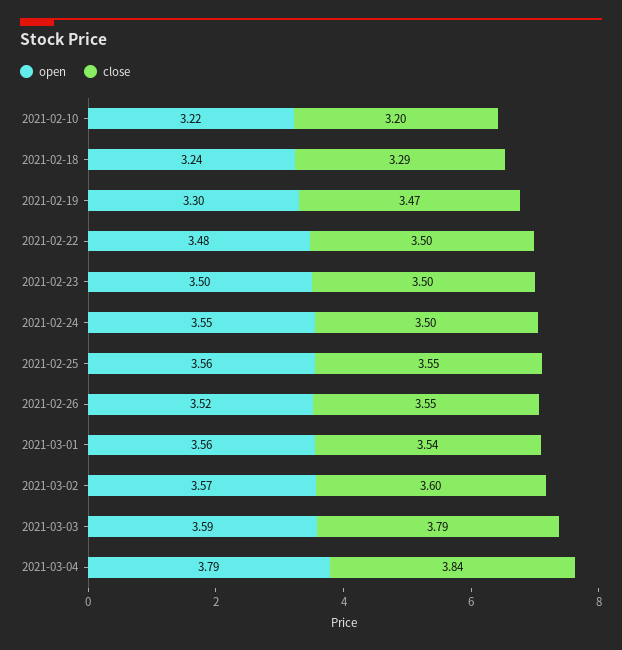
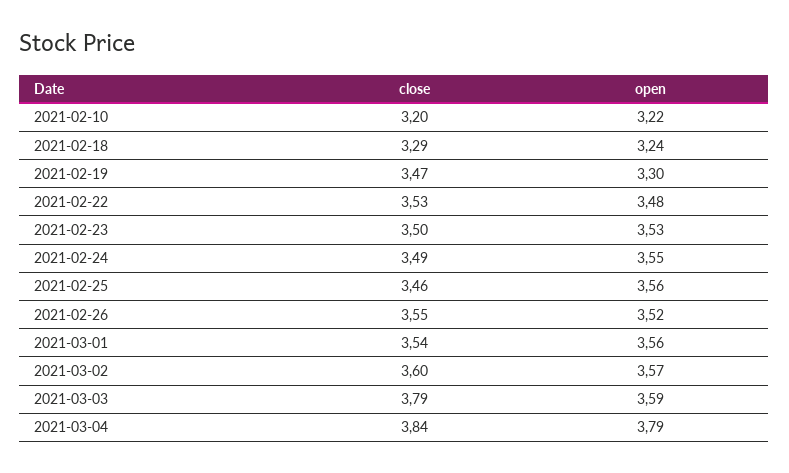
close, 2021-02-22: 3.5 -> 3.53
open, 2021-02-23: 3.5 -> 3.53
close, 2021-02-24: 3.5 -> 3.49
close, 2021-02-25: 3.55 -> 3.46

